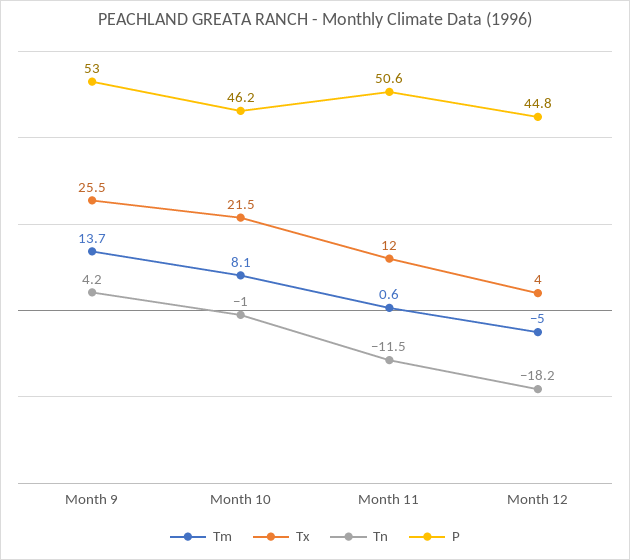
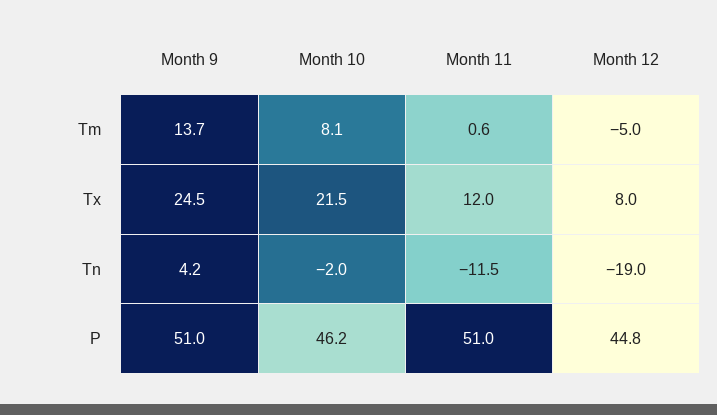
Tx, Month 9: 25.5 -> 24.5
P, Month 9: 53 -> 51
Tn, Month 10: -1 -> -2
P, Month 11: 50.6 -> 51
Tx, Month 12: 4 -> 8
Tn, Month 12: -18.2 -> -19

